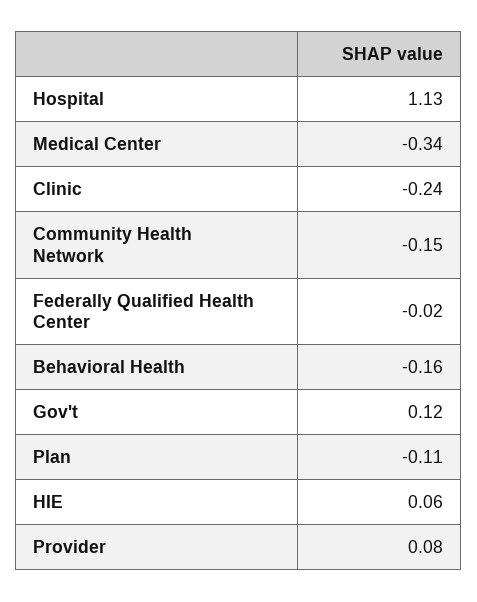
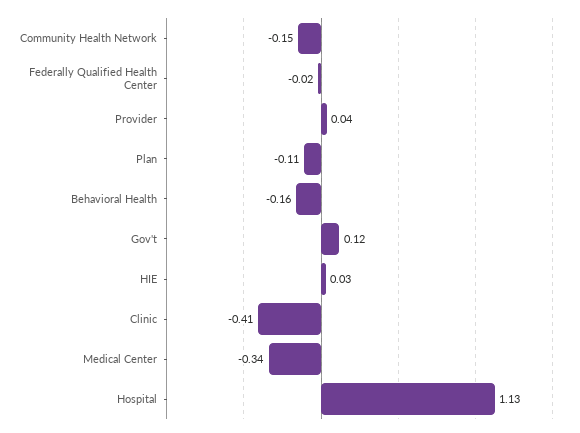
Clinic: -0.24 -> -0.41
HIE: 0.06 -> 0.03
Provider: 0.08 -> 0.04

